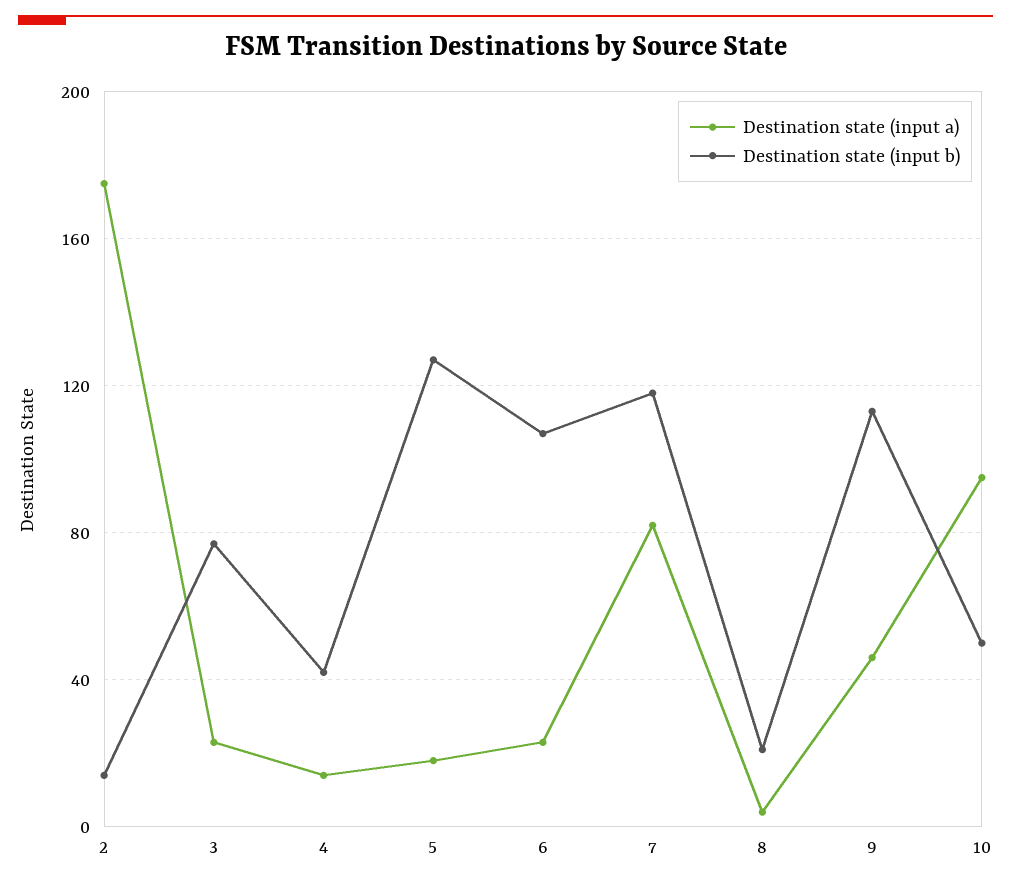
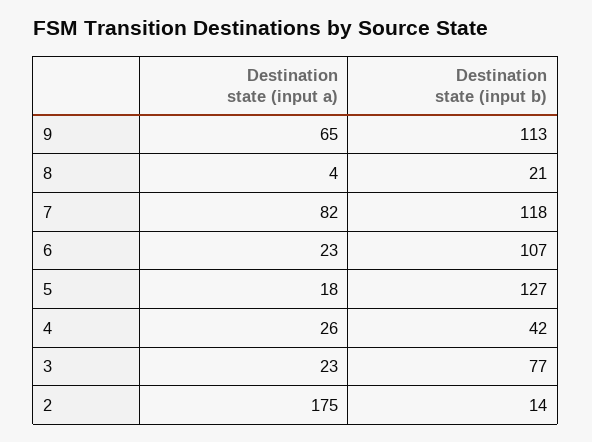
Destination state (input a), 4: 15 -> 26
Destination state (input a), 9: 45 -> 65
Destination state (input a), 10: 95 -> none
Destination state (input b), 10: 50 -> none

